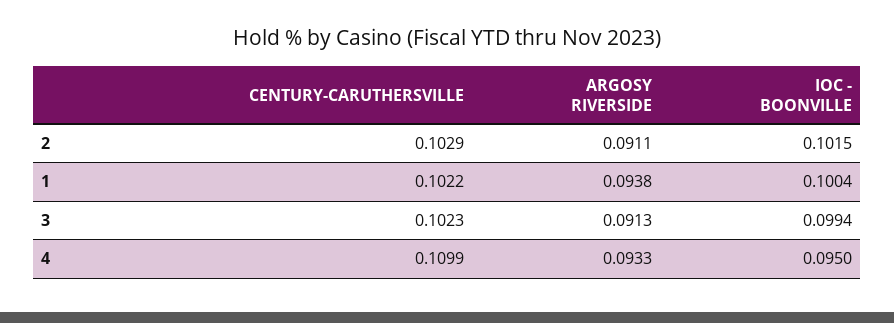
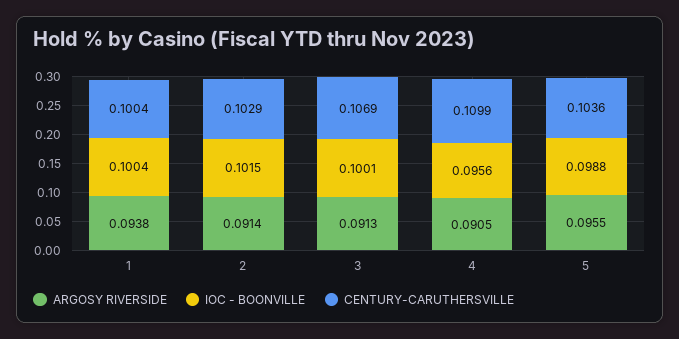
ARGOSY RIVERSIDE, 2: 0.0911 -> 0.0914
CENTURY-CARUTHERSVILLE, 1: 0.1022 -> 0.1004
CENTURY-CARUTHERSVILLE, 3: 0.1023 -> 0.1069
IOC - BOONVILLE, 3: 0.0994 -> 0.1001
ARGOSY RIVERSIDE, 4: 0.0933 -> 0.0905
IOC - BOONVILLE, 4: 0.095 -> 0.0956
ARGOSY RIVERSIDE, 5: none -> 0.0955
IOC - BOONVILLE, 5: none -> 0.0988
CENTURY-CARUTHERSVILLE, 5: none -> 0.1036

